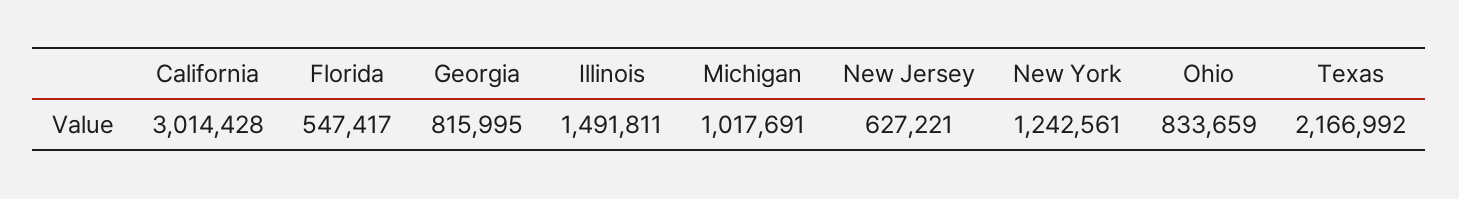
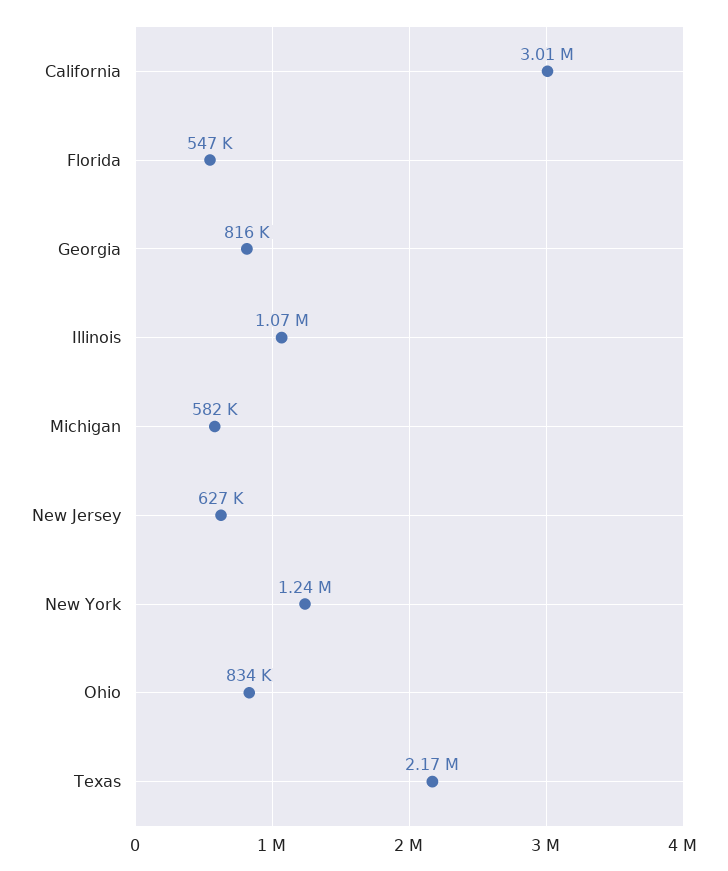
Illinois: 1491811 -> 1070000
Michigan: 1017691 -> 582000

